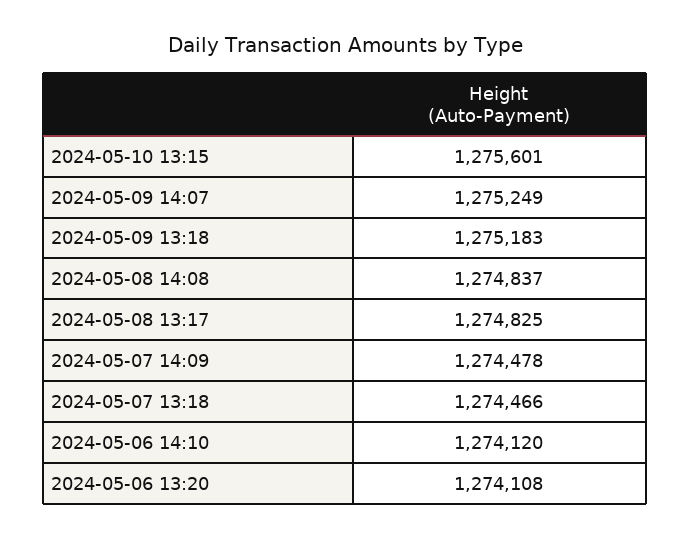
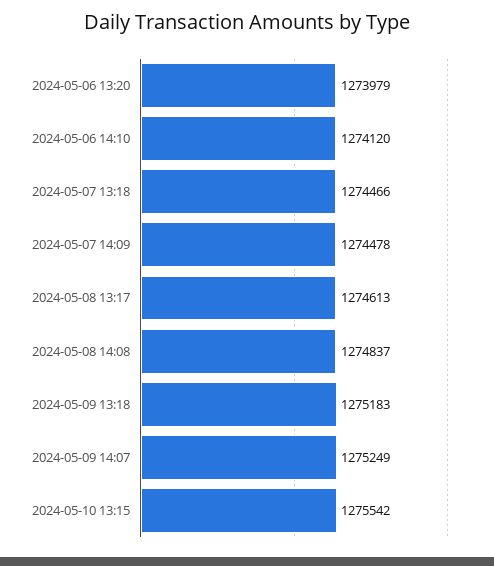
2024-05-10 13:15: 1275601 -> 1275542
2024-05-08 13:17: 1274825 -> 1274613
2024-05-06 13:20: 1274108 -> 1273979

